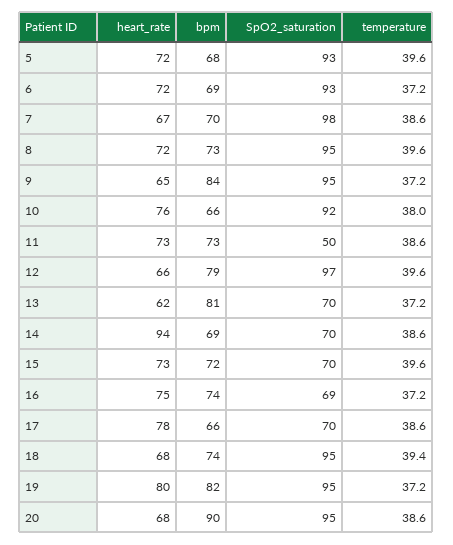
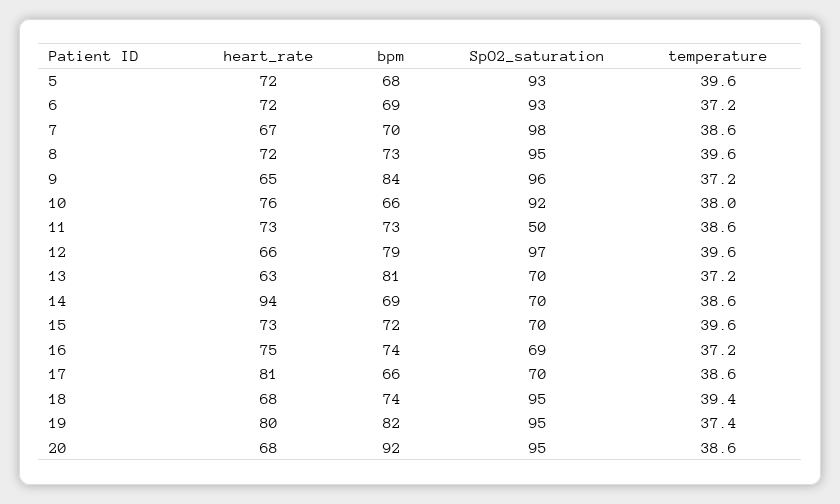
SpO2_saturation, 9: 95 -> 96
heart_rate, 13: 62 -> 63
heart_rate, 17: 78 -> 81
temperature, 19: 37.2 -> 37.4
bpm, 20: 90 -> 92

